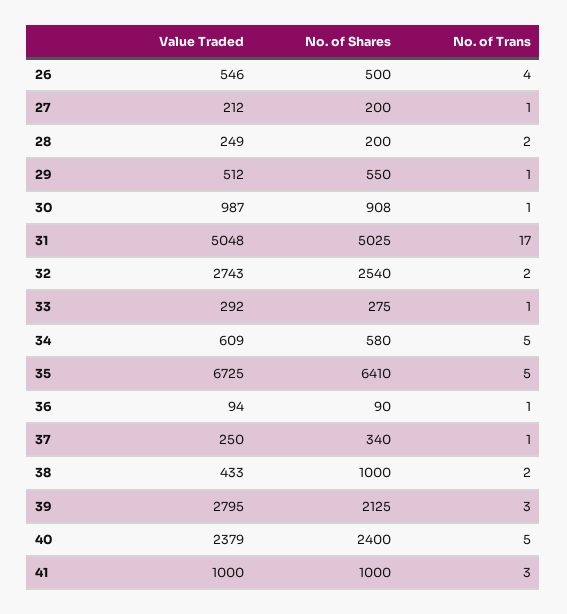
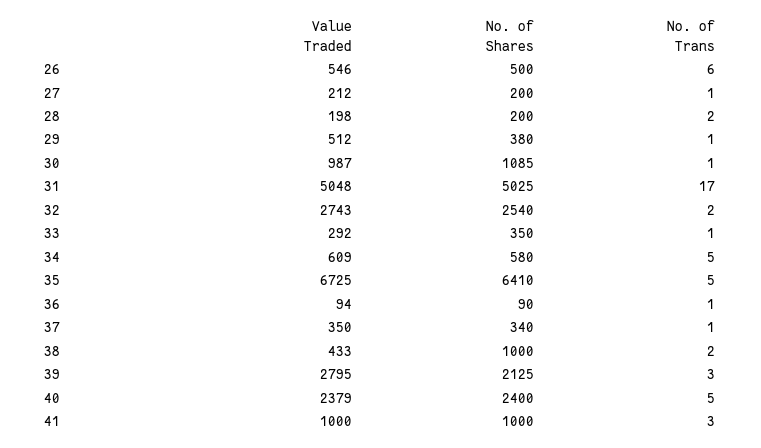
No. of Trans, 26: 4 -> 6
Value Traded, 28: 249 -> 198
No. of Shares, 29: 550 -> 380
No. of Shares, 30: 908 -> 1085
No. of Shares, 33: 275 -> 350
Value Traded, 37: 250 -> 350

